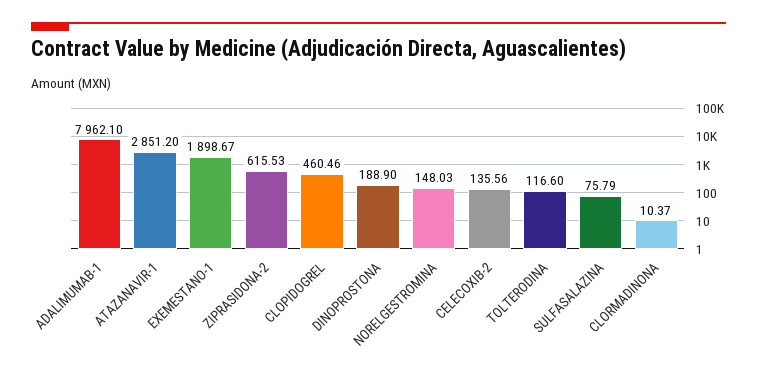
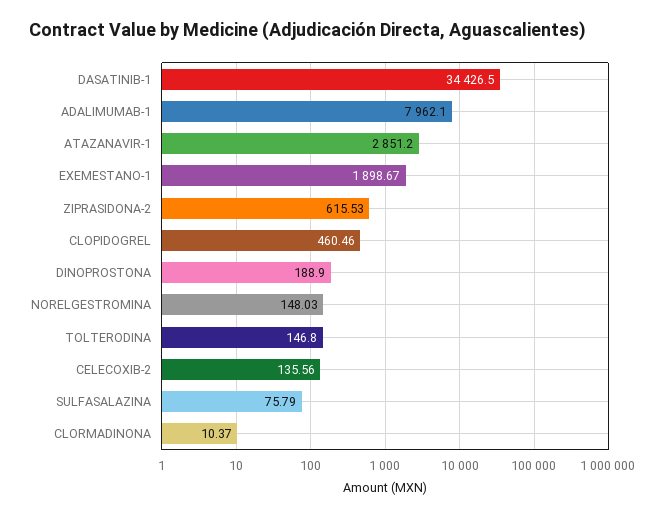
TOLTERODINA: 116.6 -> 146.8
DASATINIB-1: none -> 34426.5

